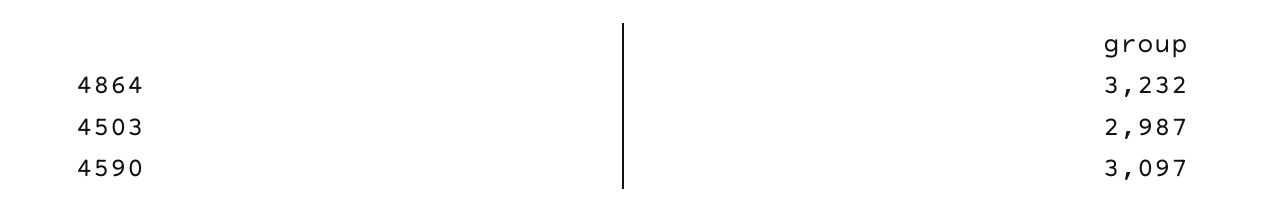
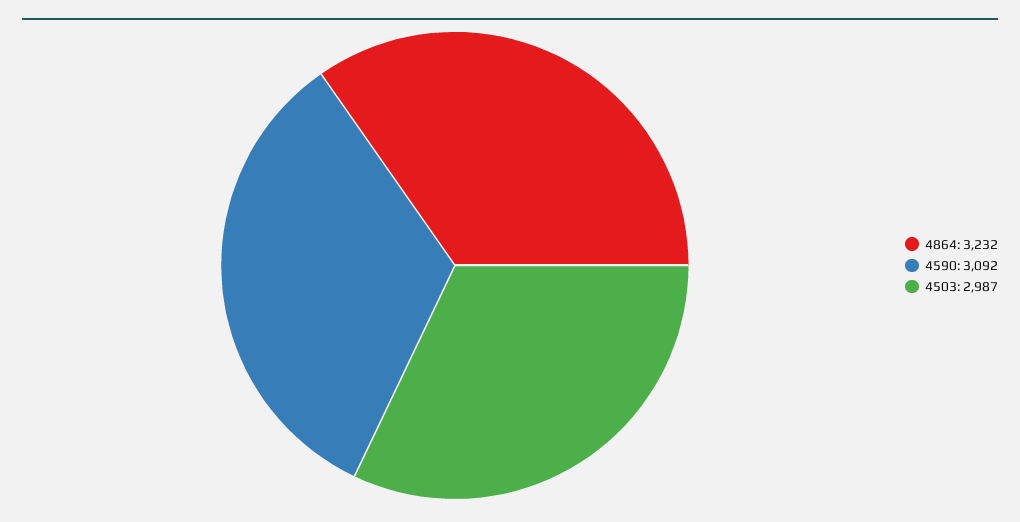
4590: 3097 -> 3092

